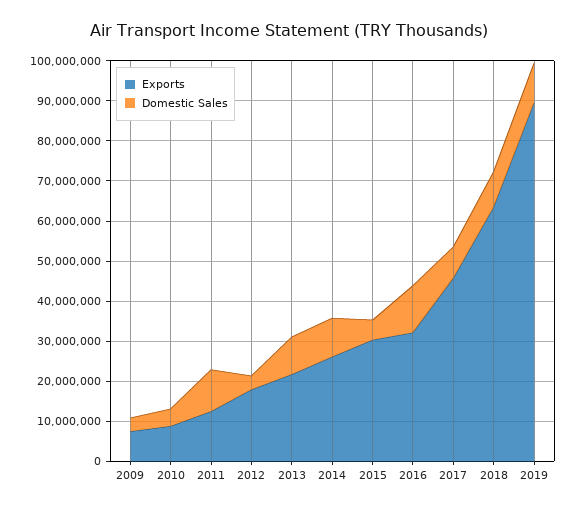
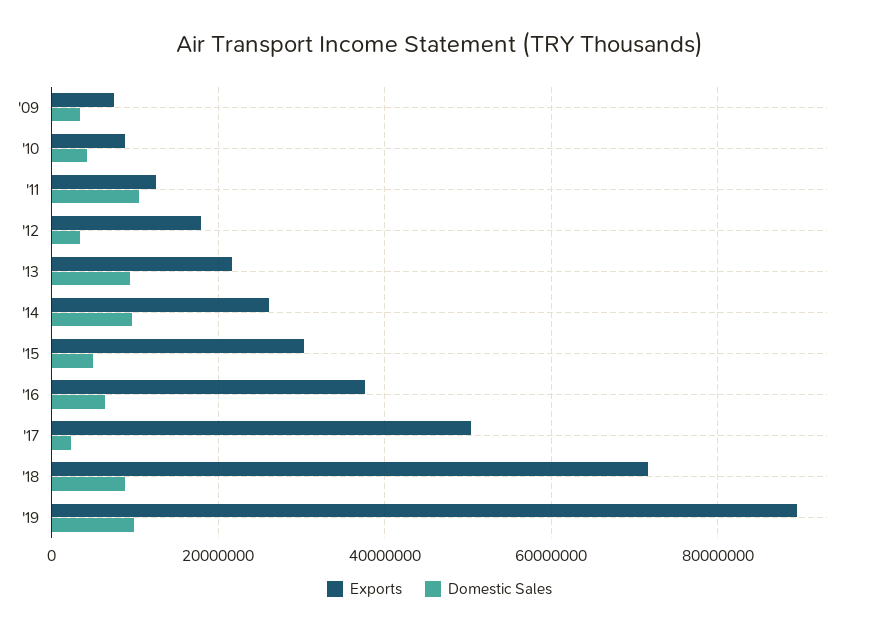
Exports, 2016: 32000000 -> 38000000
Domestic Sales, 2016: 12000000 -> 6000000
Exports, 2017: 46000000 -> 50000000
Domestic Sales, 2017: 8000000 -> 2000000
Exports, 2018: 64000000 -> 72000000

